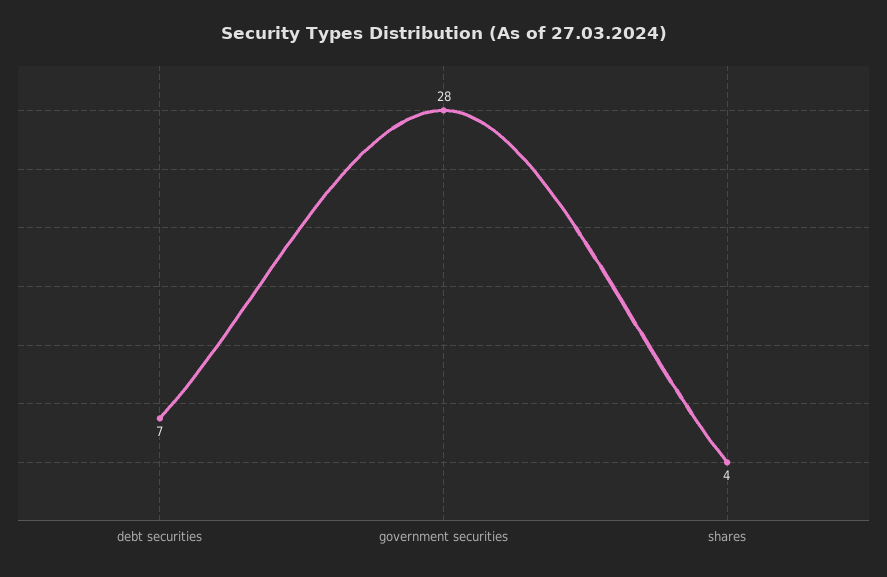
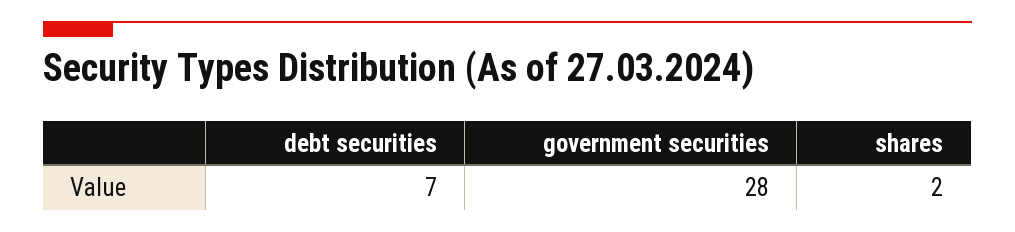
shares: 4 -> 2

